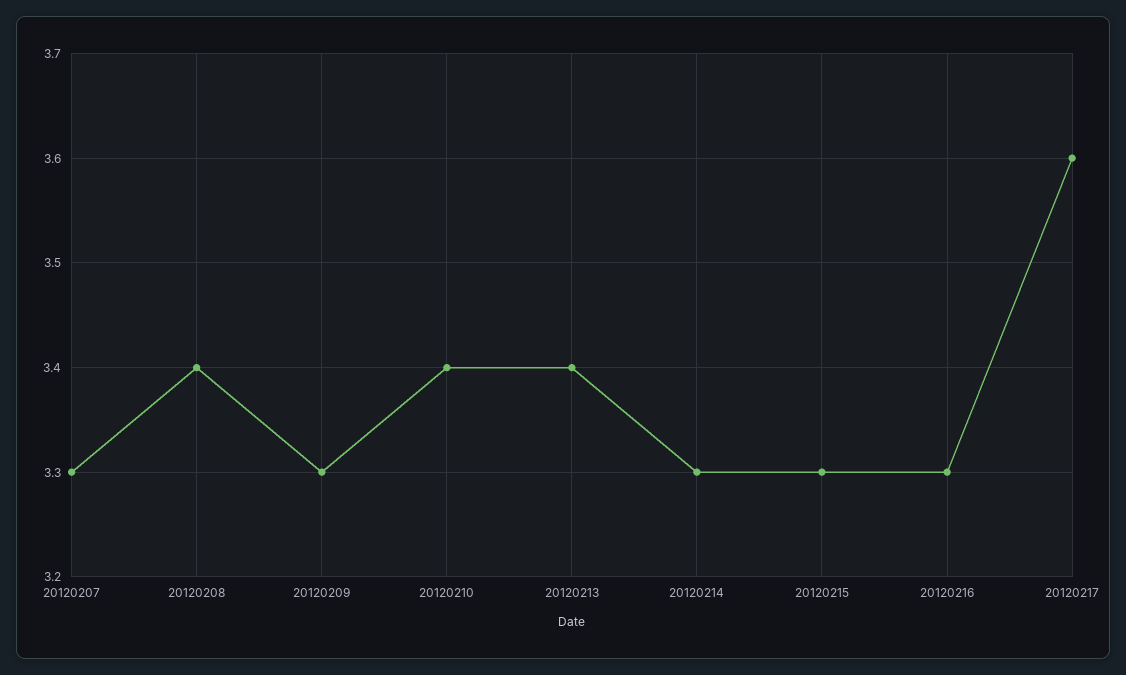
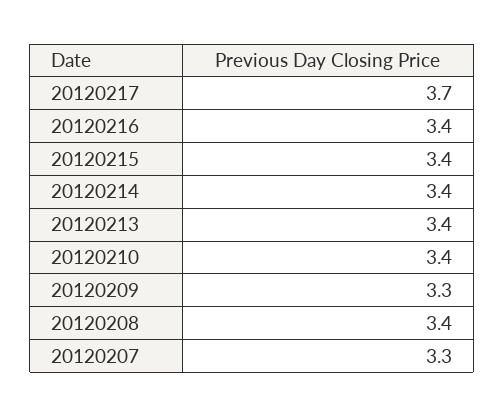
20120214: 3.3 -> 3.4
20120215: 3.3 -> 3.4
20120216: 3.3 -> 3.4
20120217: 3.6 -> 3.7

